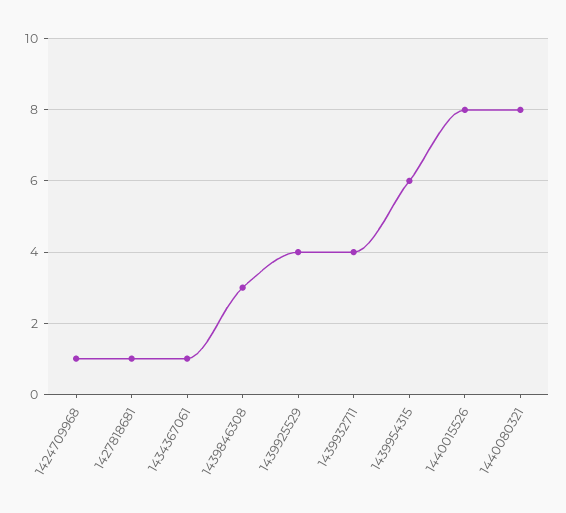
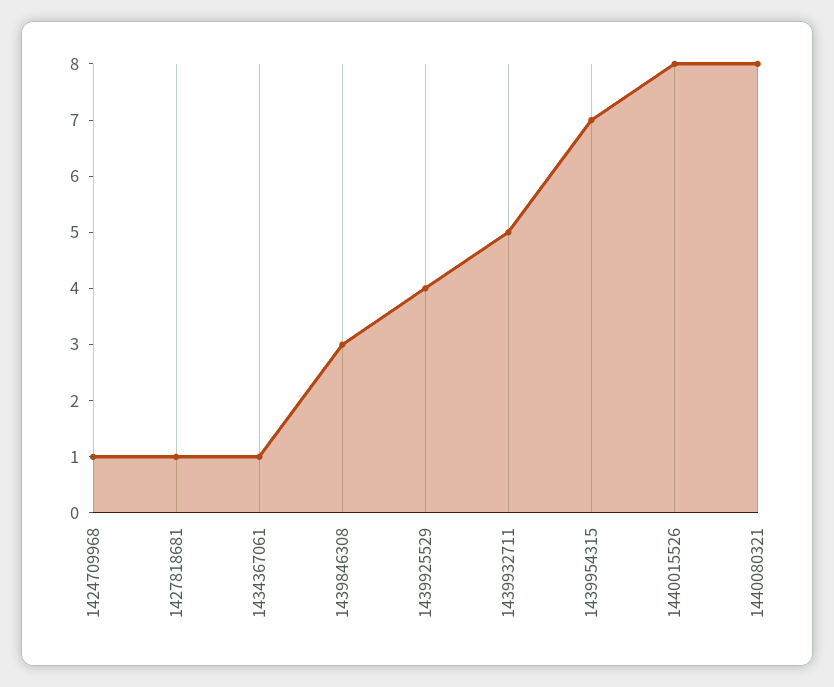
1439932711: 4 -> 5
1439954315: 6 -> 7

